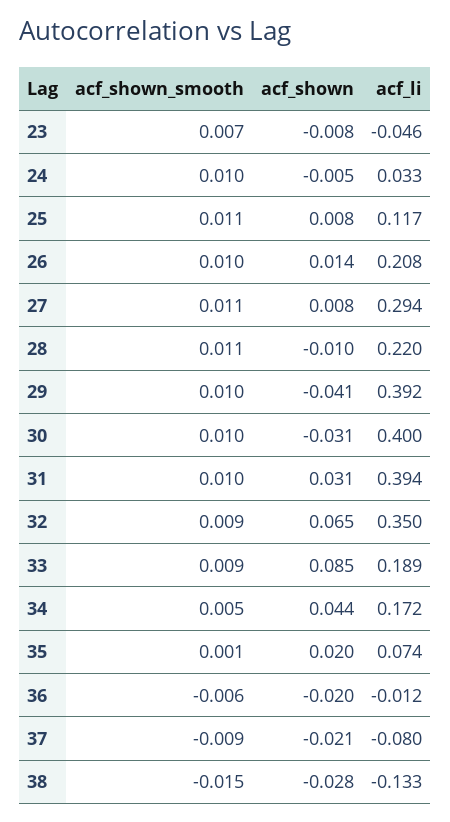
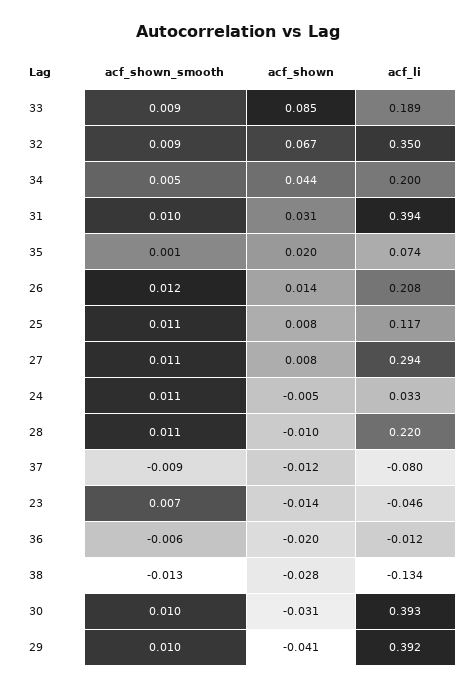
acf_shown, 23: -0.008 -> -0.014
acf_shown_smooth, 24: 0.01 -> 0.011
acf_shown_smooth, 26: 0.01 -> 0.012
acf_li, 30: 0.4 -> 0.393
acf_shown, 32: 0.065 -> 0.067
acf_li, 34: 0.172 -> 0.2
acf_shown, 37: -0.021 -> -0.012
acf_shown_smooth, 38: -0.015 -> -0.013
acf_li, 38: -0.133 -> -0.134

